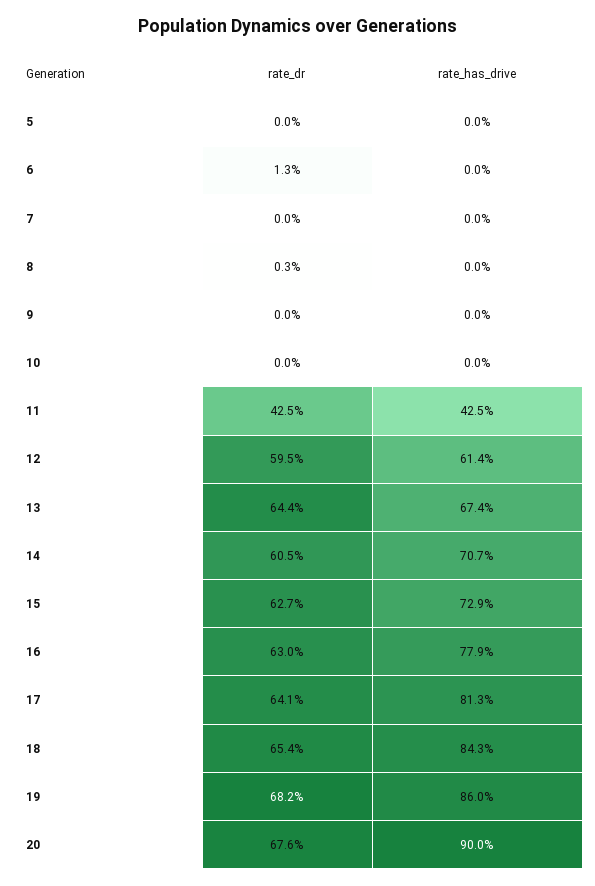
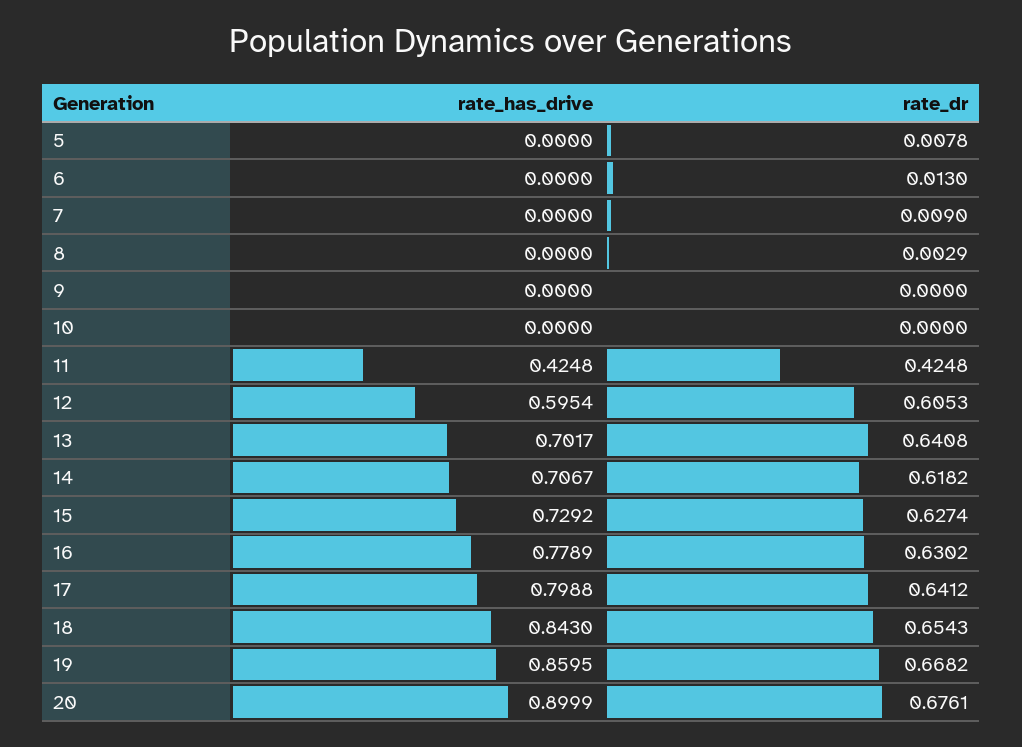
rate_dr, 5: 0 -> 0.0078
rate_dr, 7: 0 -> 0.009
rate_dr, 12: 0.595 -> 0.6053
rate_has_drive, 12: 0.614 -> 0.5954
rate_dr, 13: 0.644 -> 0.6408
rate_has_drive, 13: 0.674 -> 0.7017
rate_dr, 14: 0.605 -> 0.6182
rate_has_drive, 17: 0.813 -> 0.7988
rate_dr, 19: 0.682 -> 0.6682

